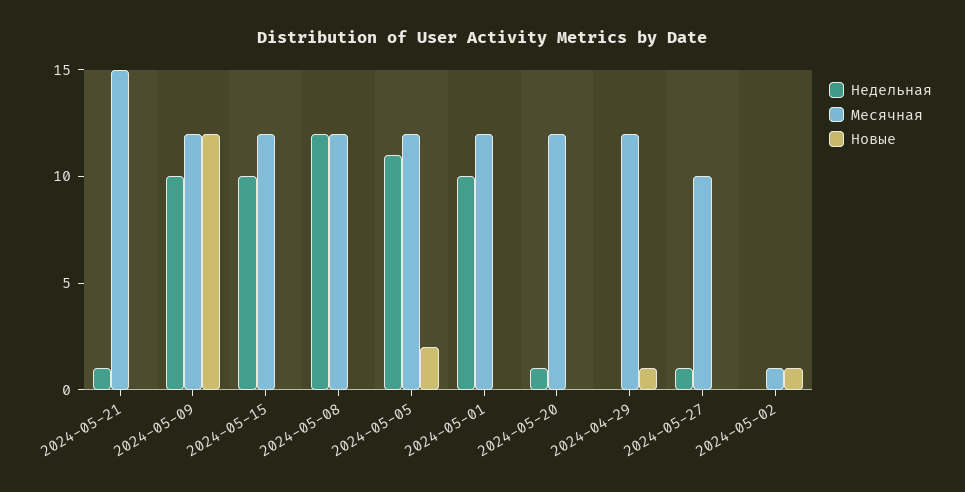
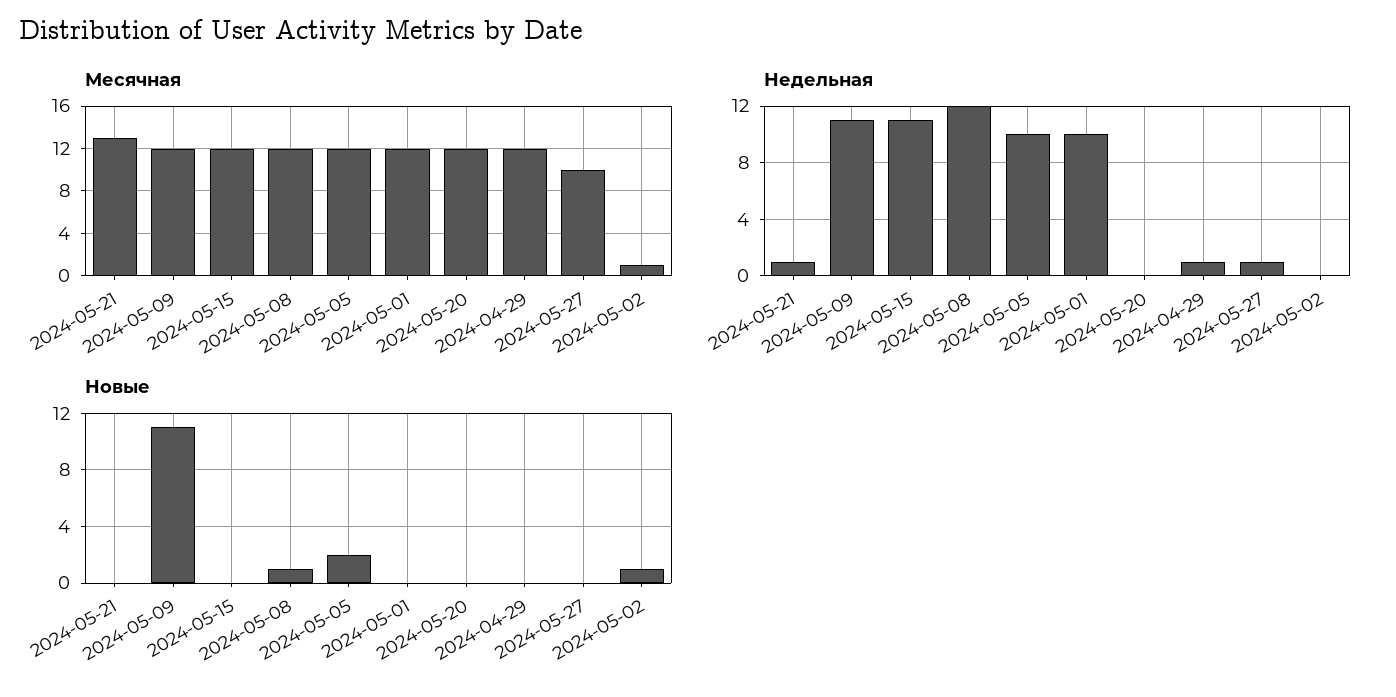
Месячная, 2024-05-21: 15 -> 13
Недельная, 2024-05-09: 10 -> 11
Новые, 2024-05-09: 12 -> 11
Недельная, 2024-05-15: 10 -> 11
Новые, 2024-05-08: 0 -> 1
Недельная, 2024-05-05: 11 -> 10
Недельная, 2024-05-20: 1 -> 0
Недельная, 2024-04-29: 0 -> 1
Новые, 2024-04-29: 1 -> 0

